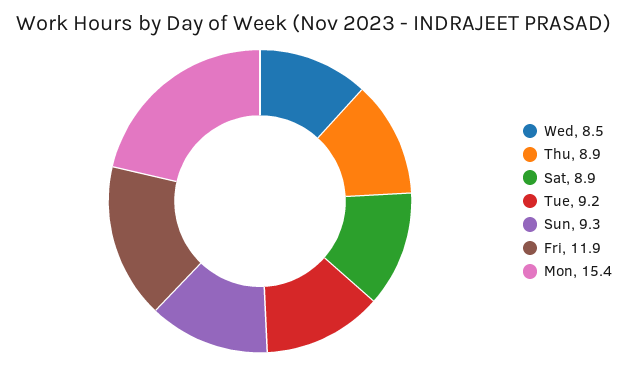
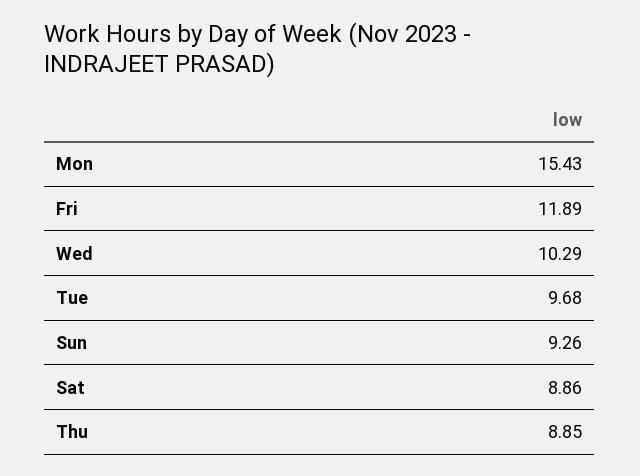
Wed: 8.5 -> 10.29
Tue: 9.2 -> 9.68

